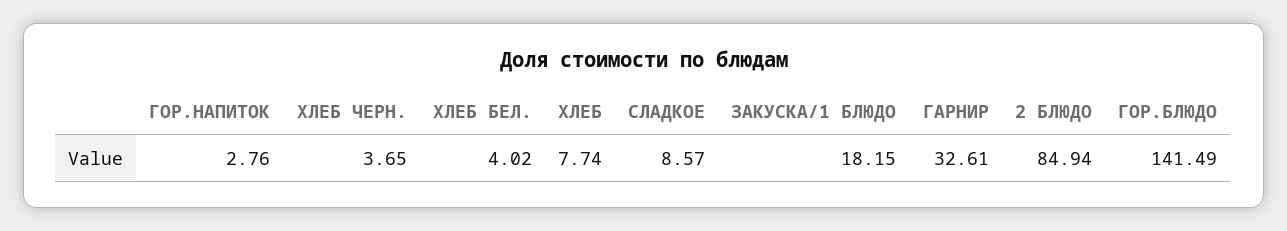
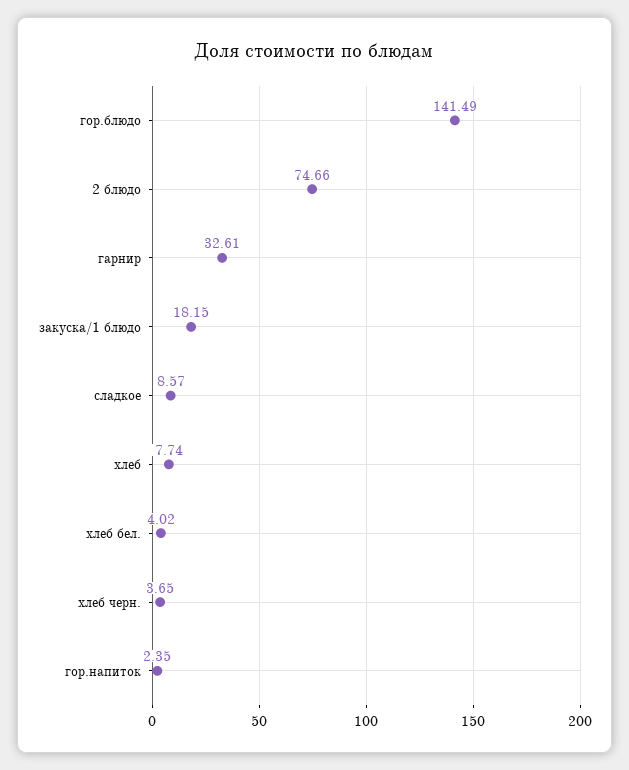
ГОР.НАПИТОК: 2.76 -> 2.35
2 БЛЮДО: 84.94 -> 74.66

